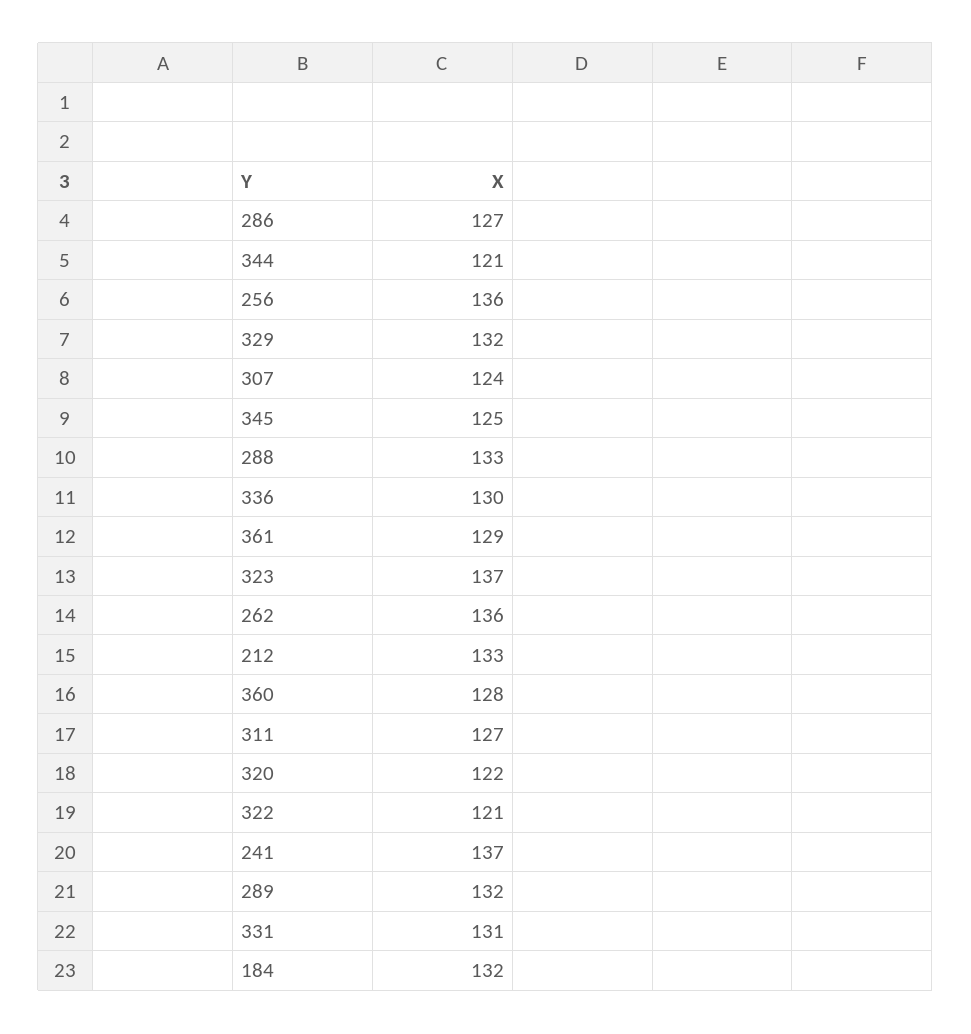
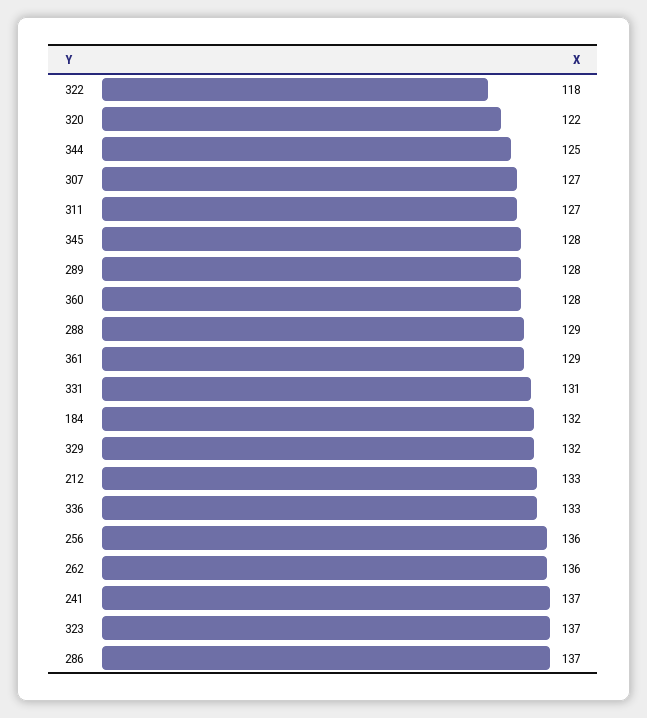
286: 127 -> 137
344: 121 -> 125
307: 124 -> 127
345: 125 -> 128
288: 133 -> 129
336: 130 -> 133
322: 121 -> 118
289: 132 -> 128

